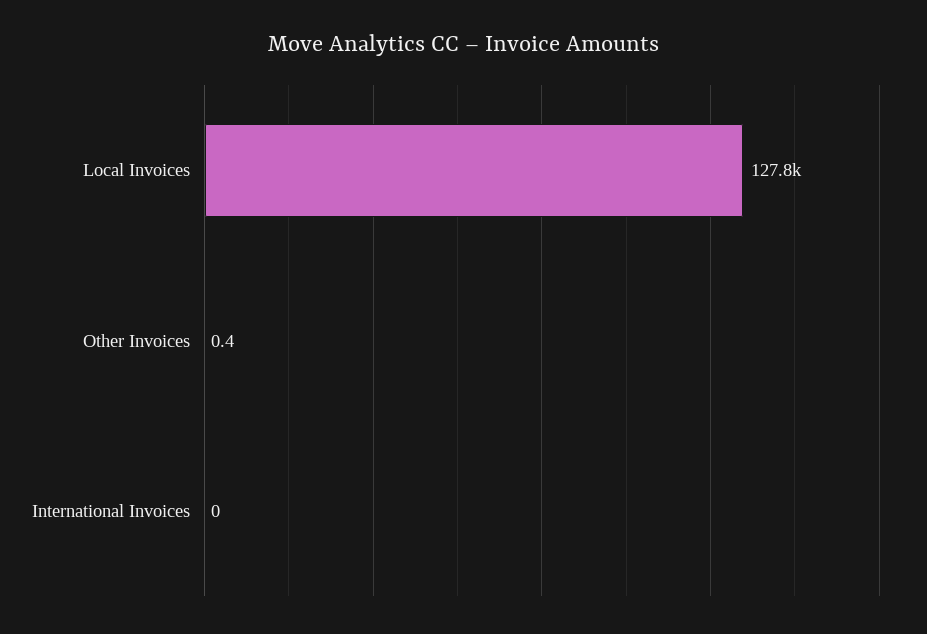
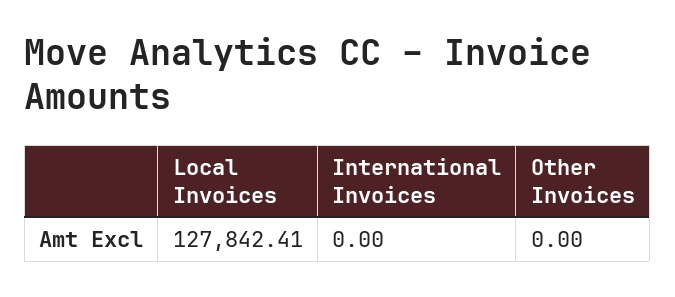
Other Invoices: 0.4 -> 0

